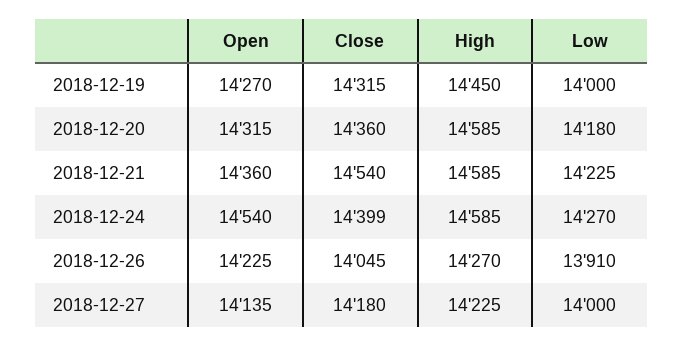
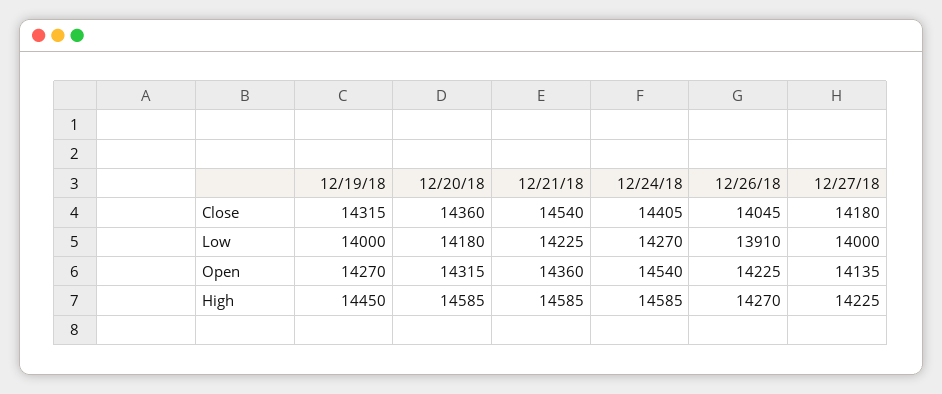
Close, 2018-12-24: 14399 -> 14405

